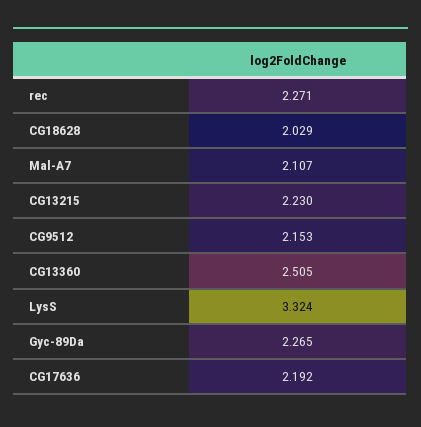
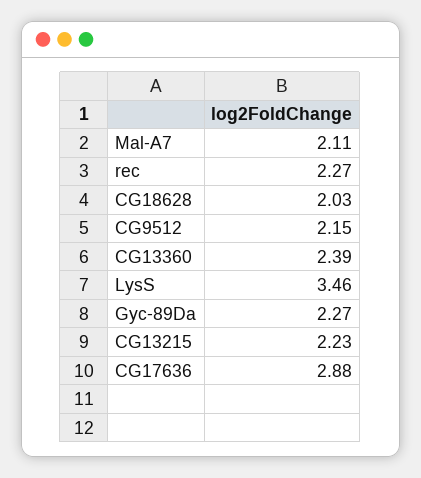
CG13360: 2.505 -> 2.39
LysS: 3.324 -> 3.46
CG17636: 2.192 -> 2.88

